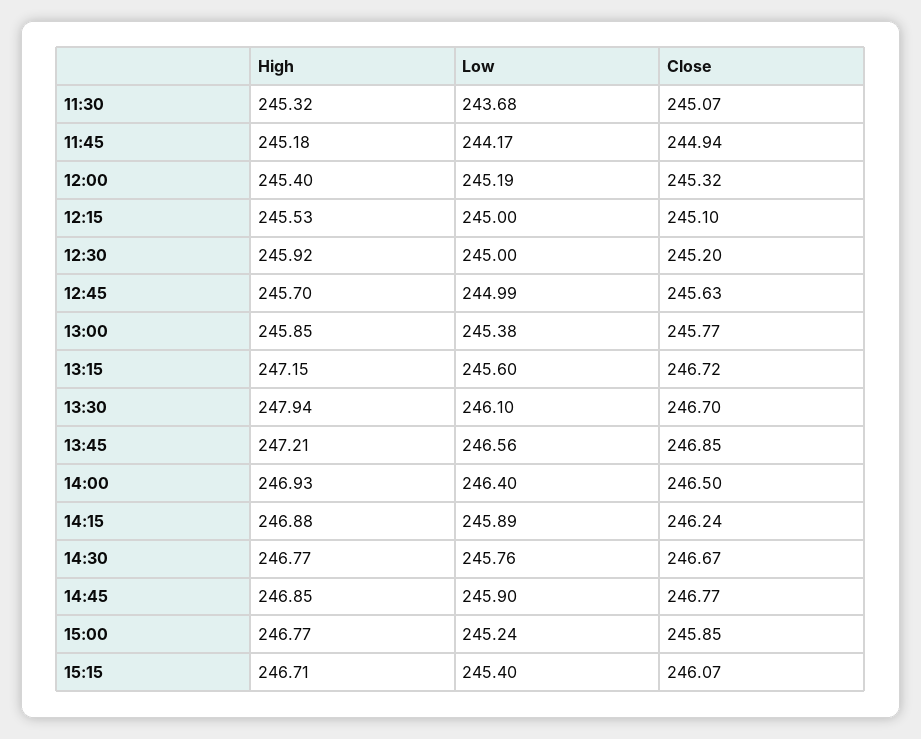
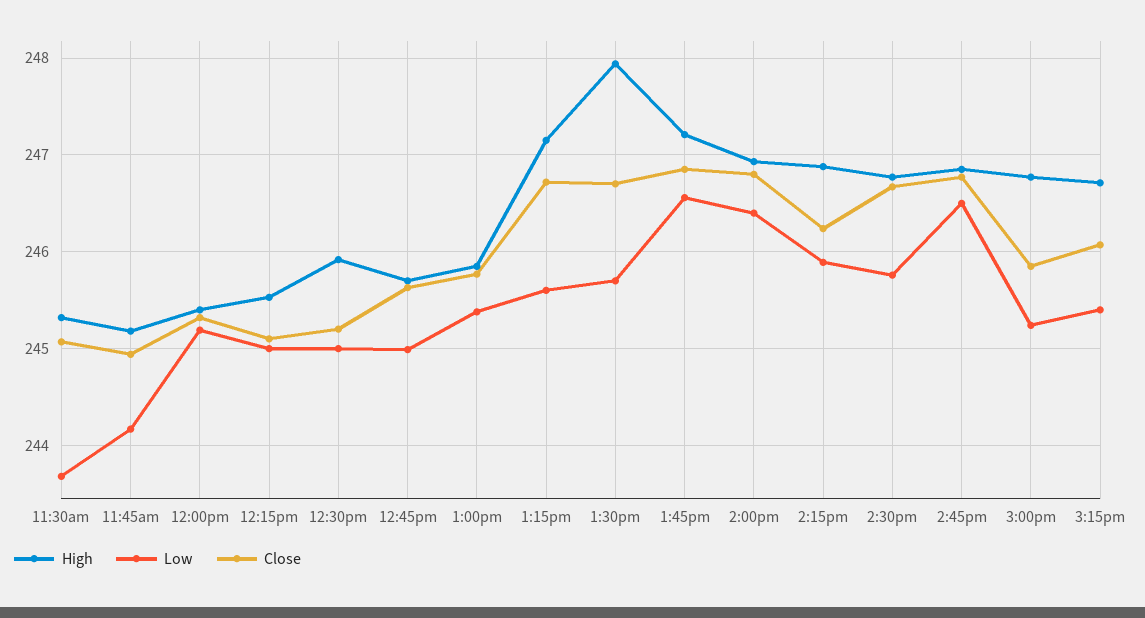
Low, 13:30: 246.1 -> 245.7
Close, 14:00: 246.5 -> 246.8
Low, 14:45: 245.9 -> 246.5

